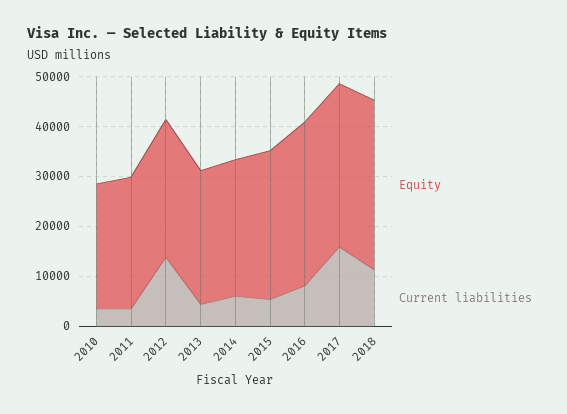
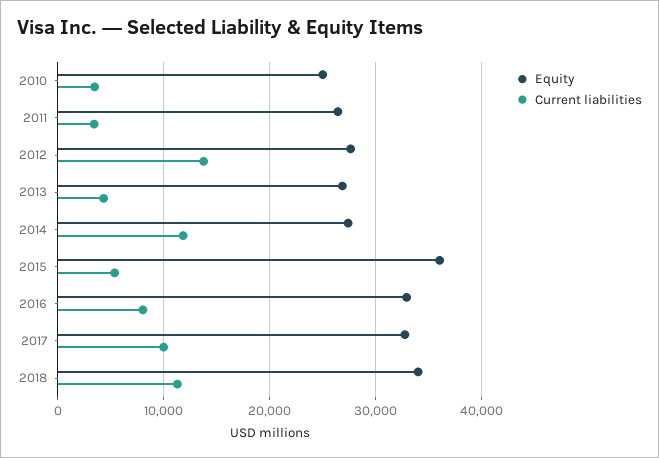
Current liabilities, 2014: 6000 -> 12000
Equity, 2015: 30000 -> 36000
Current liabilities, 2017: 16000 -> 10000

